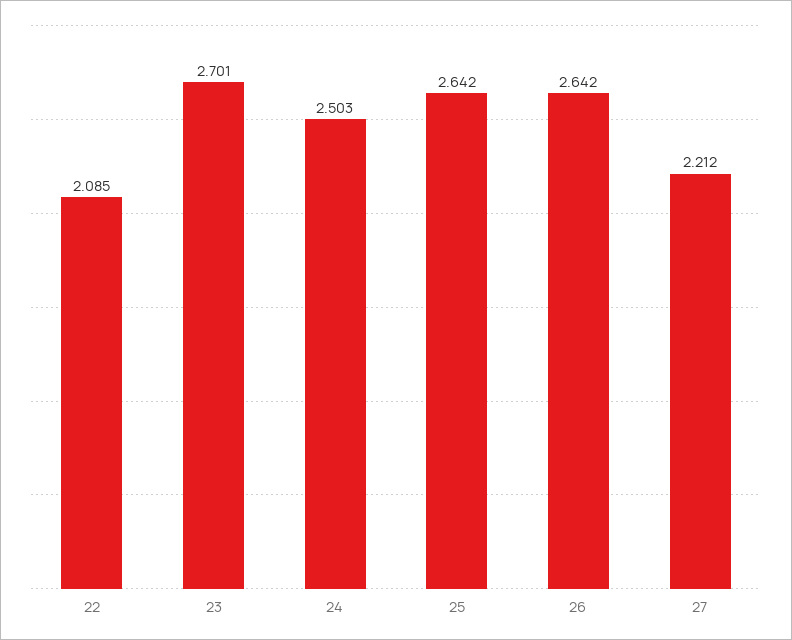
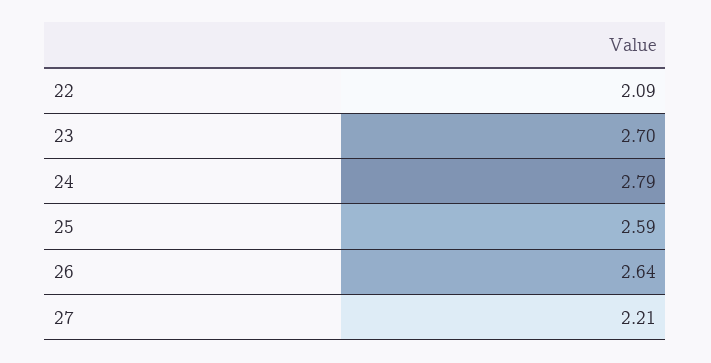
24: 2.503 -> 2.79
25: 2.642 -> 2.59

